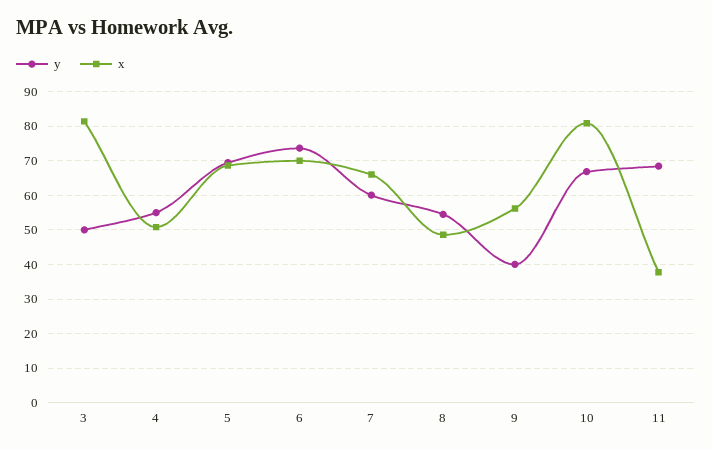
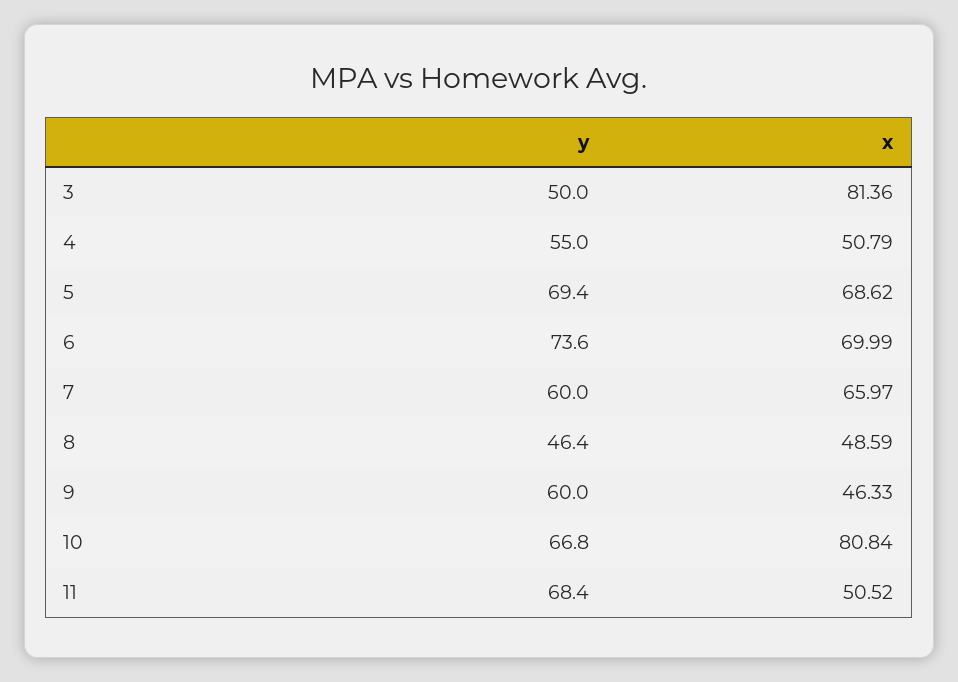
y, 8: 54 -> 46.4
y, 9: 40 -> 60
x, 9: 56 -> 46.33
x, 11: 38 -> 50.52

